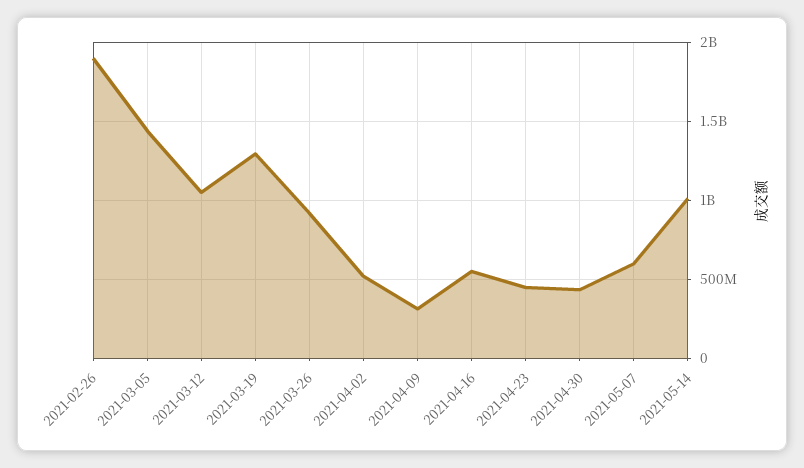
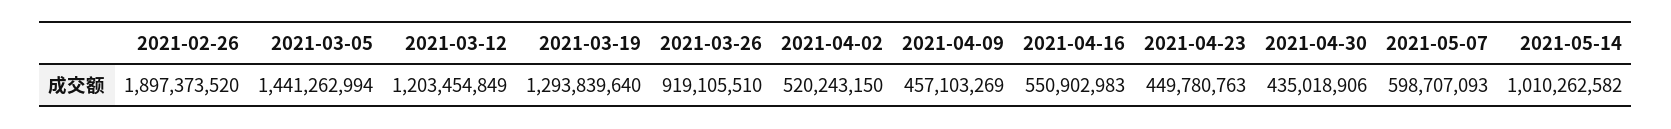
2021-03-12: 1050000000 -> 1203454849
2021-04-09: 300000000 -> 457103269

